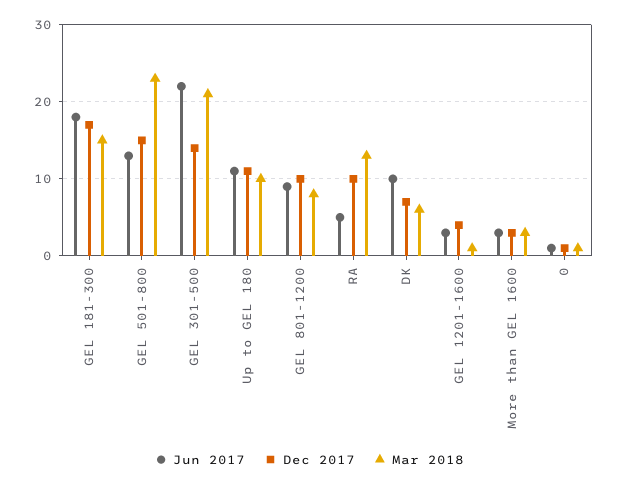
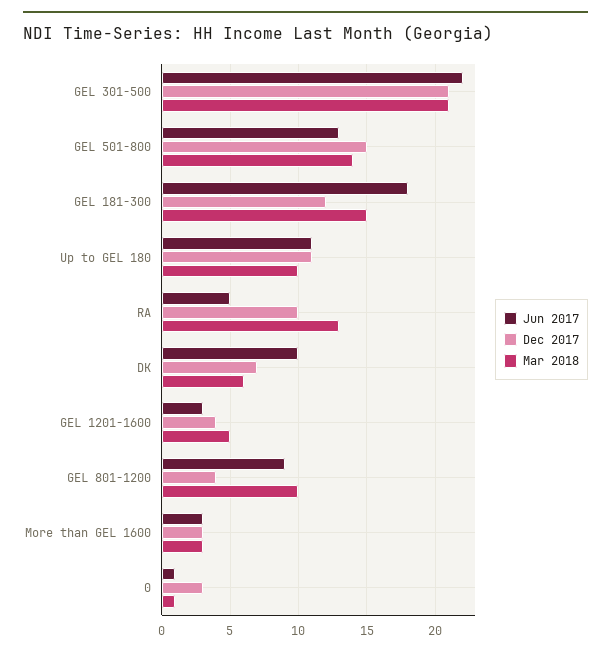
Dec 2017, GEL 181-300: 17 -> 12
Mar 2018, GEL 501-800: 23 -> 14
Dec 2017, GEL 301-500: 14 -> 21
Dec 2017, GEL 801-1200: 10 -> 4
Mar 2018, GEL 801-1200: 8 -> 10
Mar 2018, GEL 1201-1600: 1 -> 5
Dec 2017, 0: 1 -> 3

